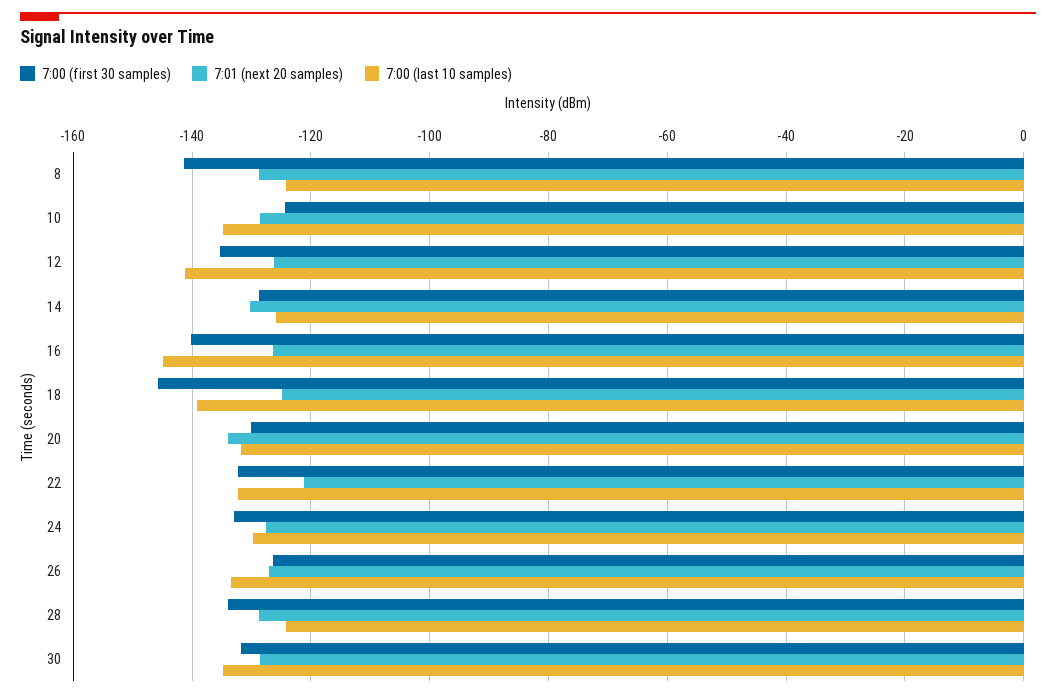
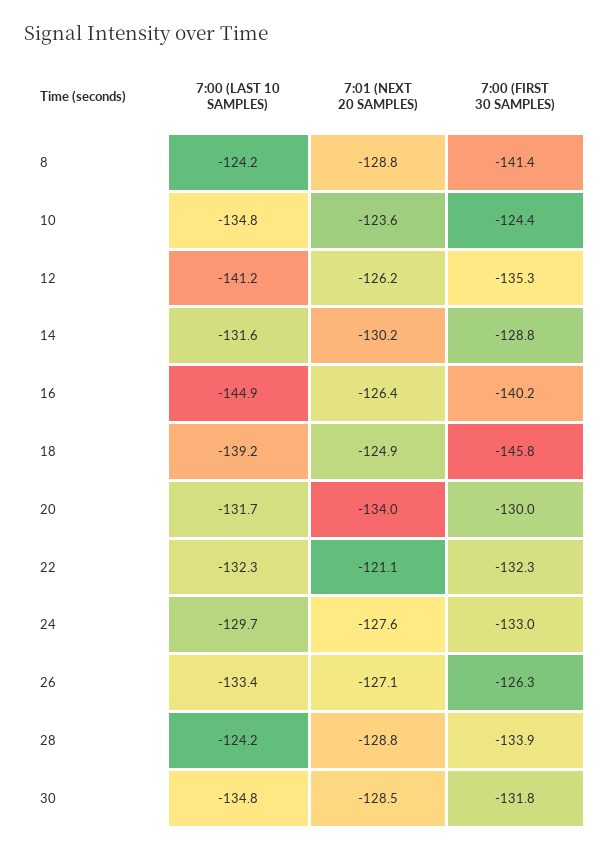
7:01 (next 20 samples), 10: -128 -> -123.6
7:00 (last 10 samples), 14: -126 -> -131.6

